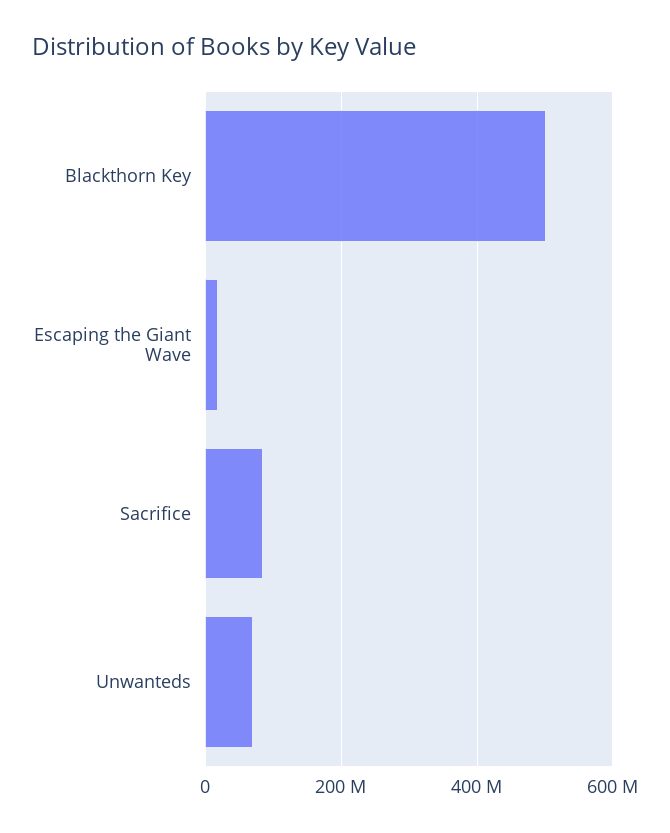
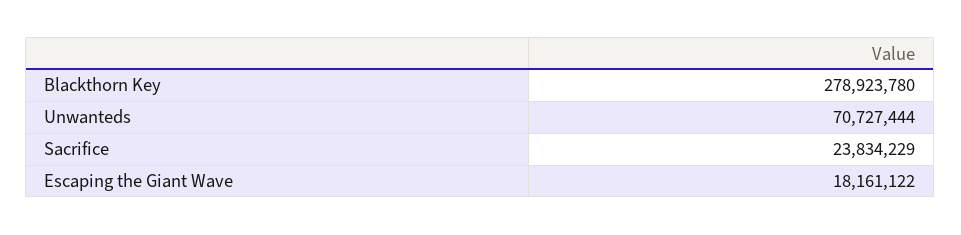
Blackthorn Key: 500000000 -> 278923780
Sacrifice: 80000000 -> 23834229

